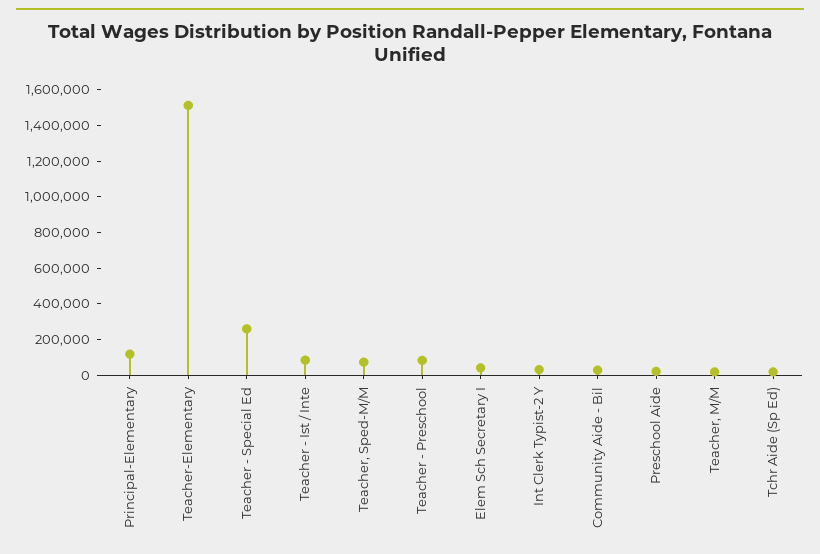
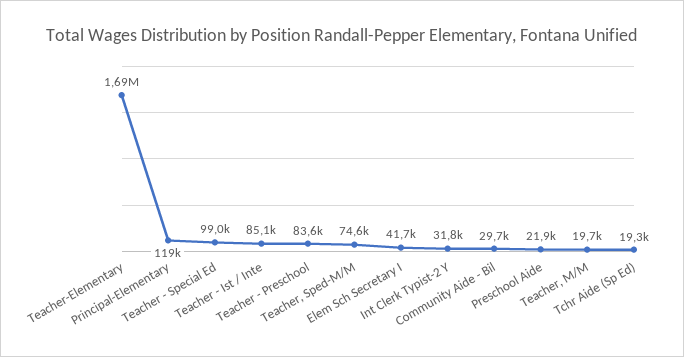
Teacher-Elementary: 1500000 -> 1690000
Teacher - Special Ed: 250000 -> 99000

